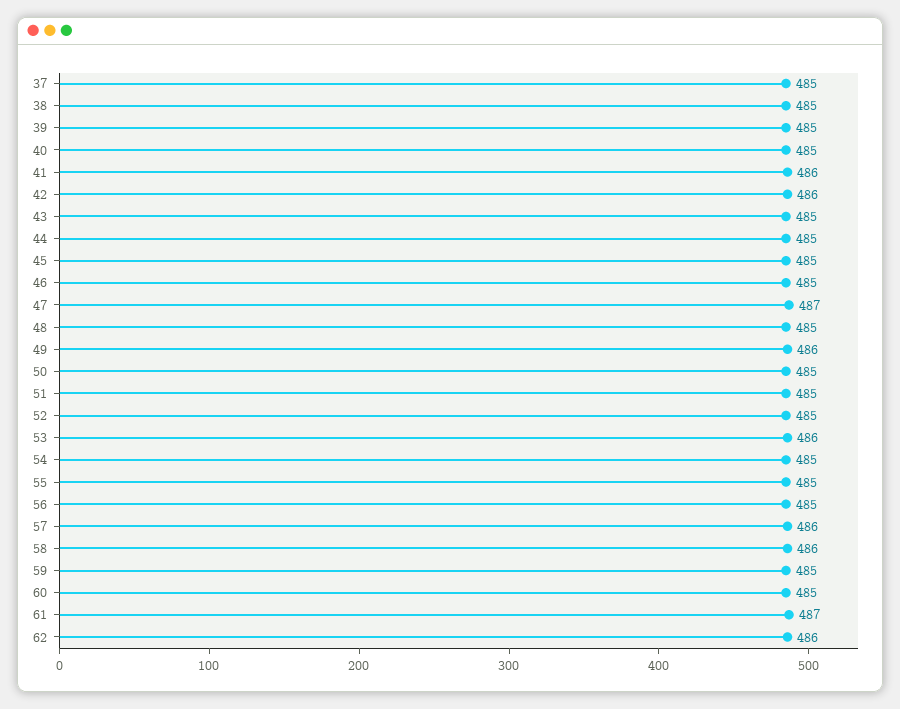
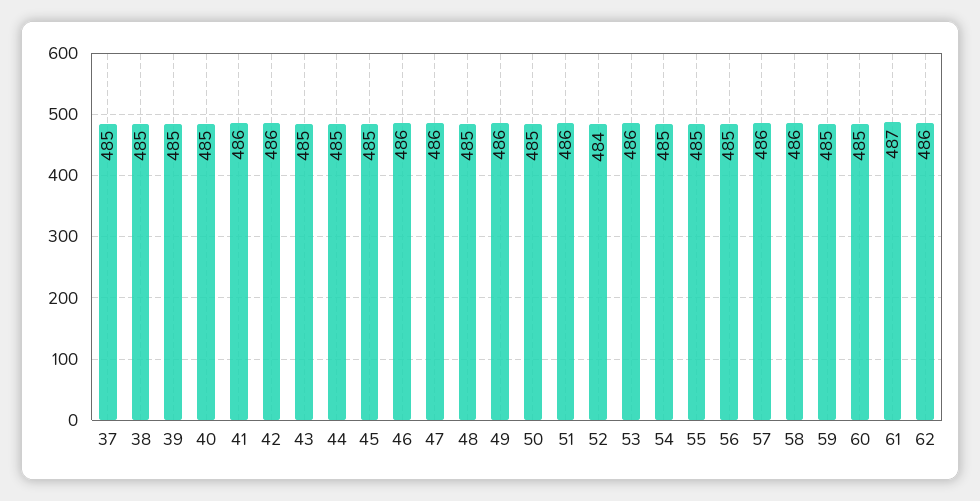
46: 485 -> 486
47: 487 -> 486
51: 485 -> 486
52: 485 -> 484

